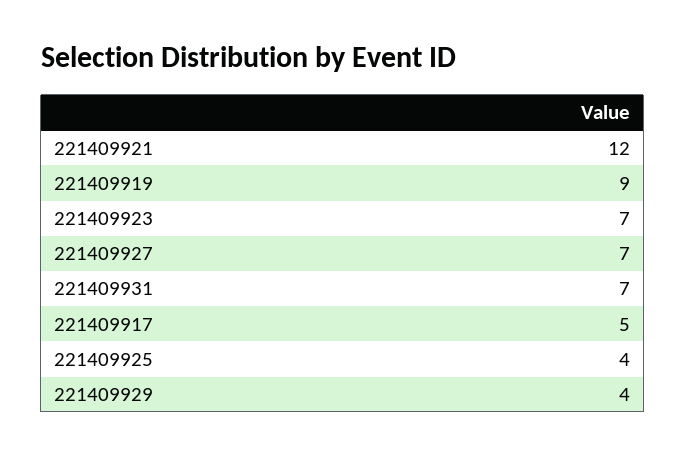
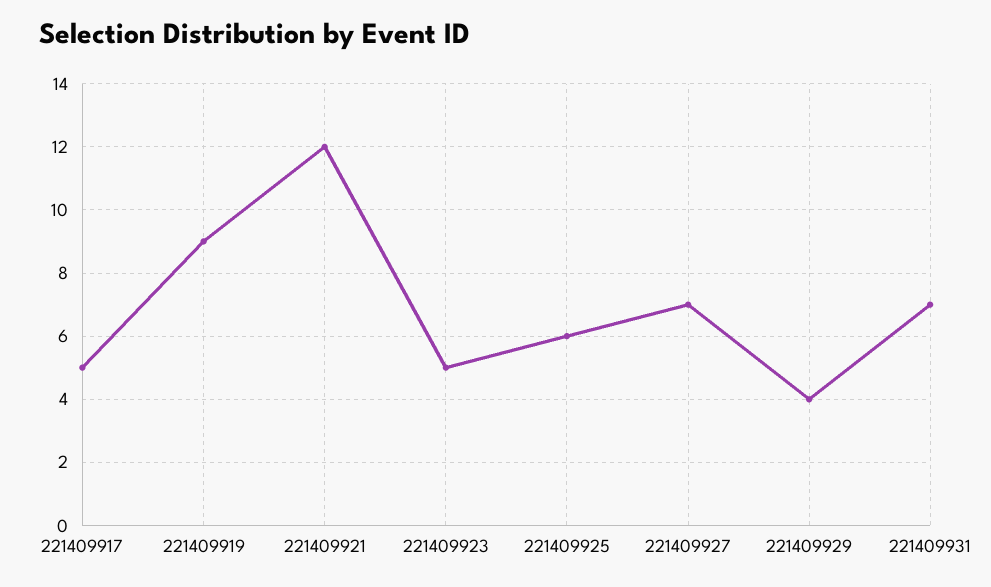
221409923: 7 -> 5
221409925: 4 -> 6

